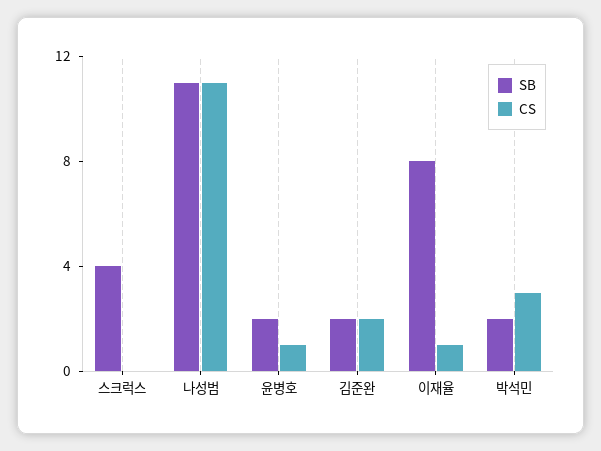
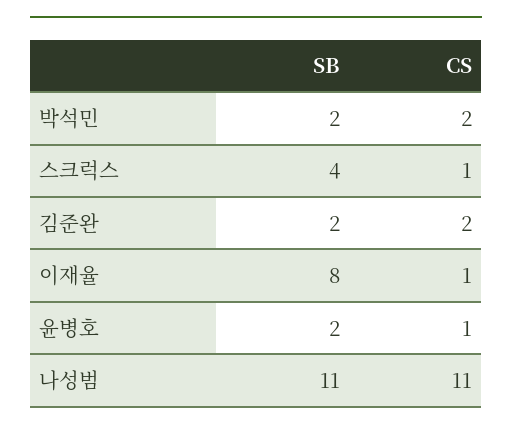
CS, 스크럭스: 0 -> 1
CS, 박석민: 3 -> 2

